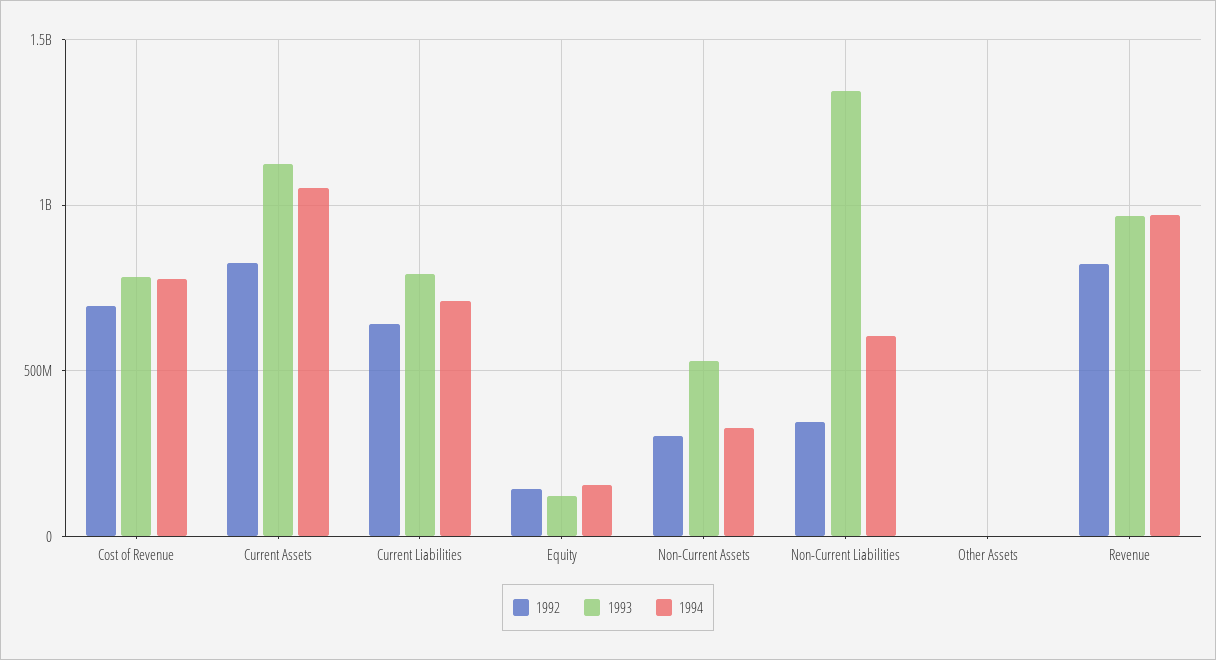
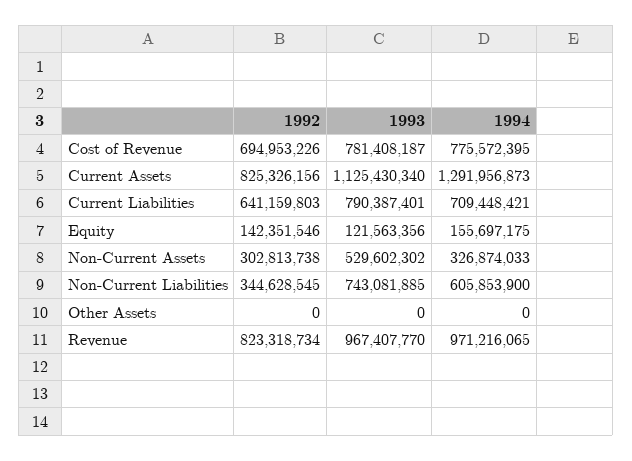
1994, Current Assets: 1050000000 -> 1291956873
1993, Non-Current Liabilities: 1350000000 -> 743081885

